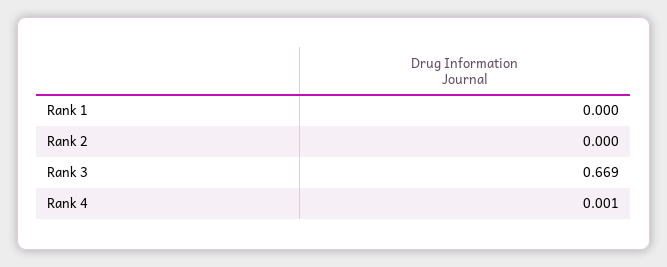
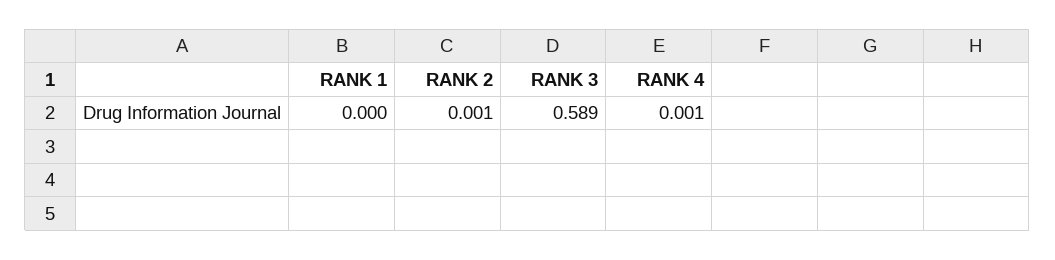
Rank 2: 0 -> 0.001
Rank 3: 0.669 -> 0.589

